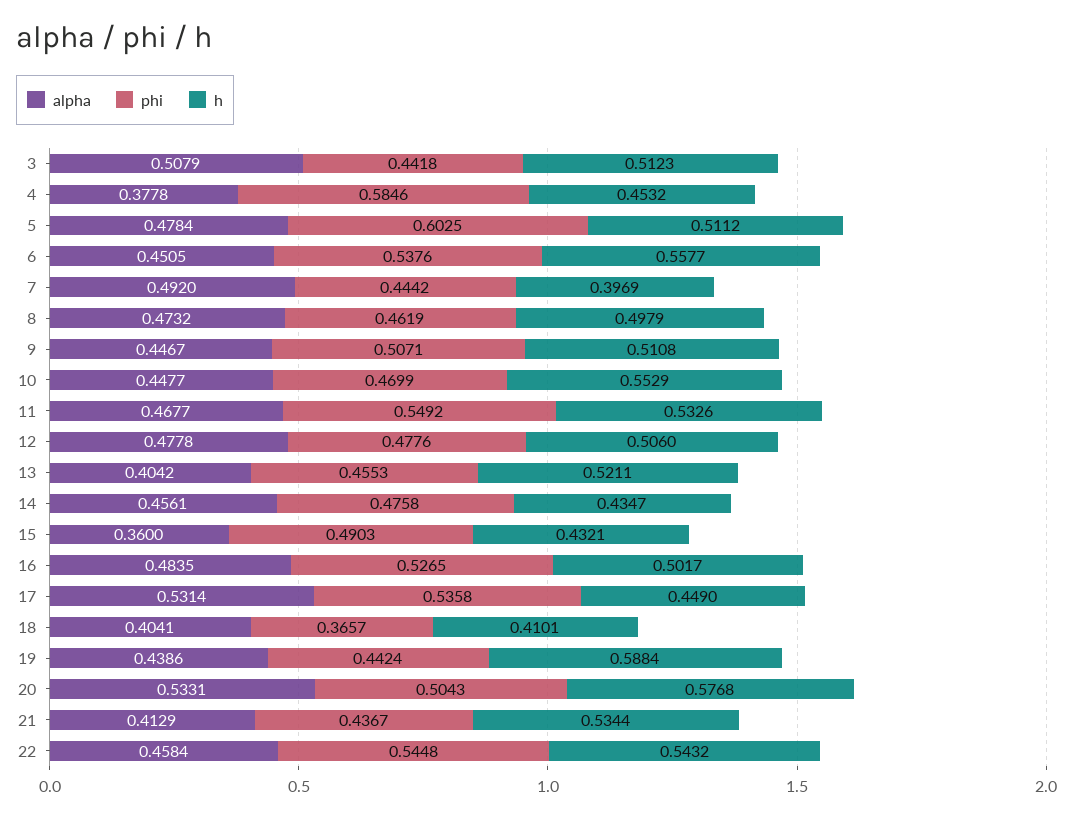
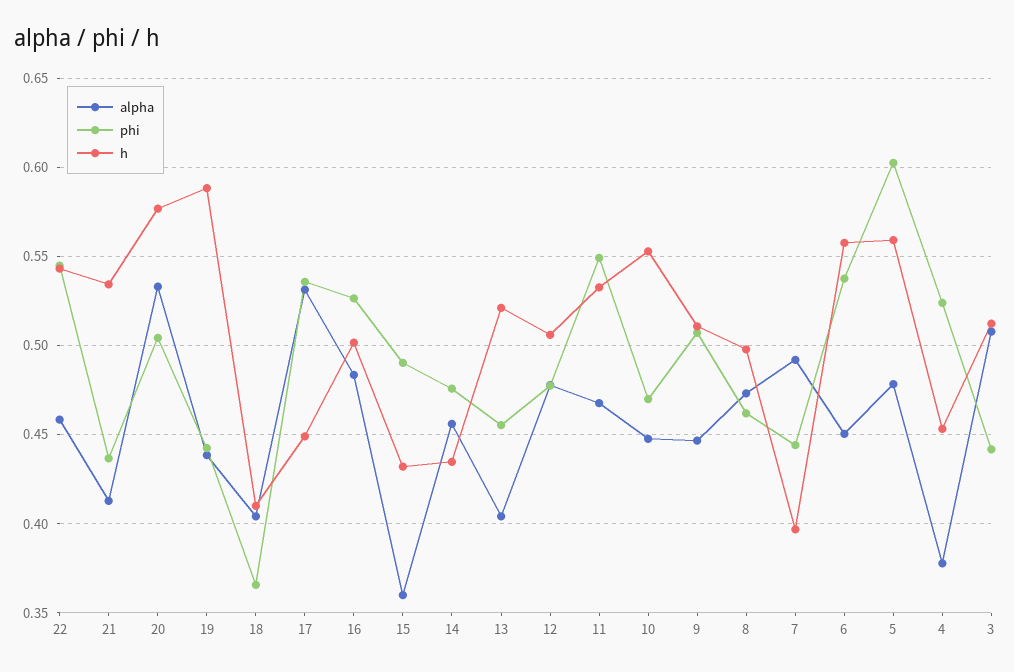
phi, 4: 0.5846 -> 0.525
h, 5: 0.5112 -> 0.56

